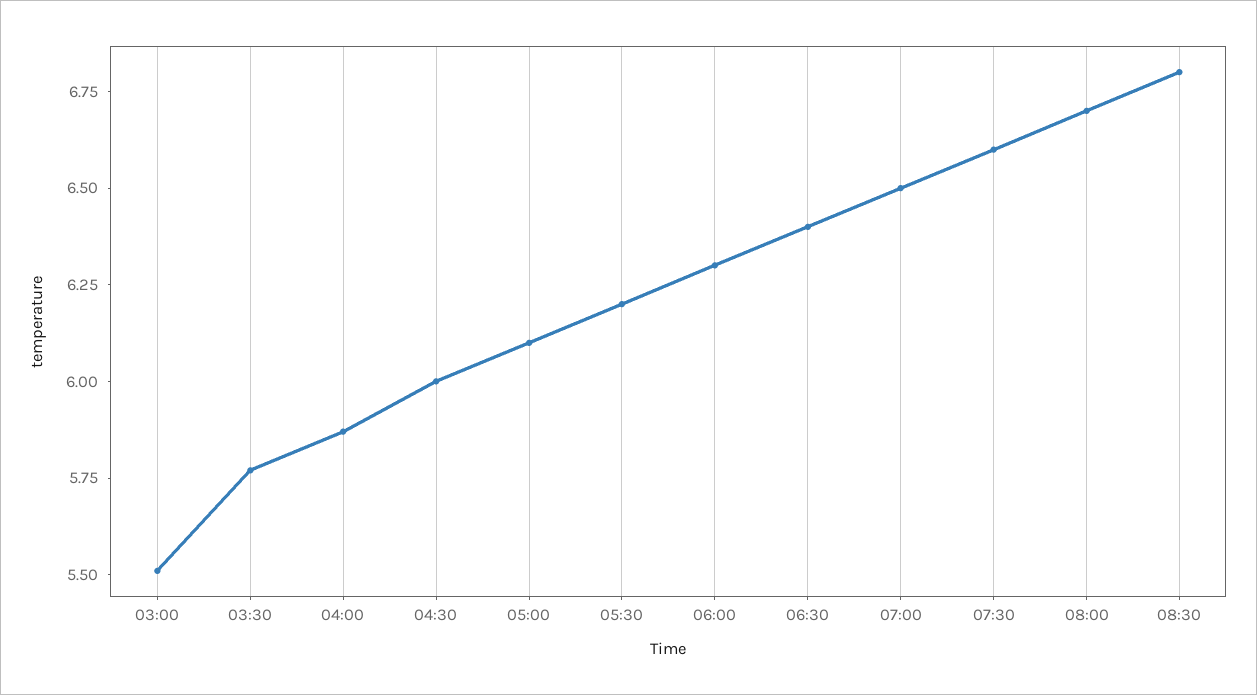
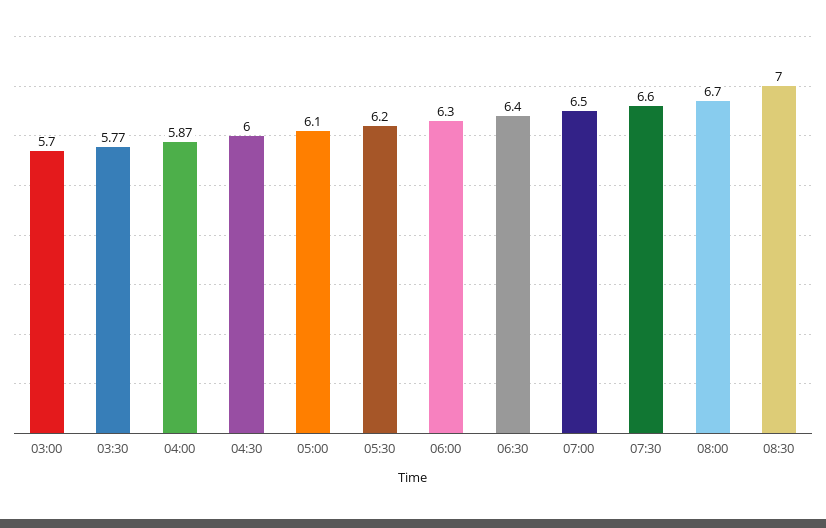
03:00: 5.5 -> 5.7
08:30: 6.8 -> 7

